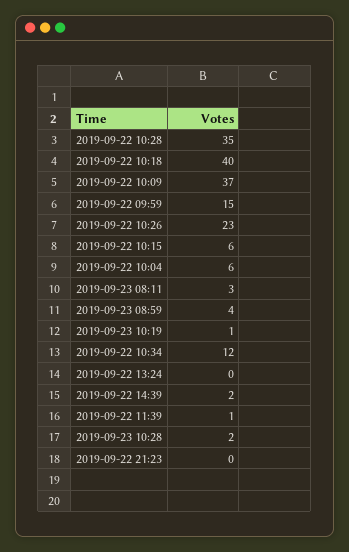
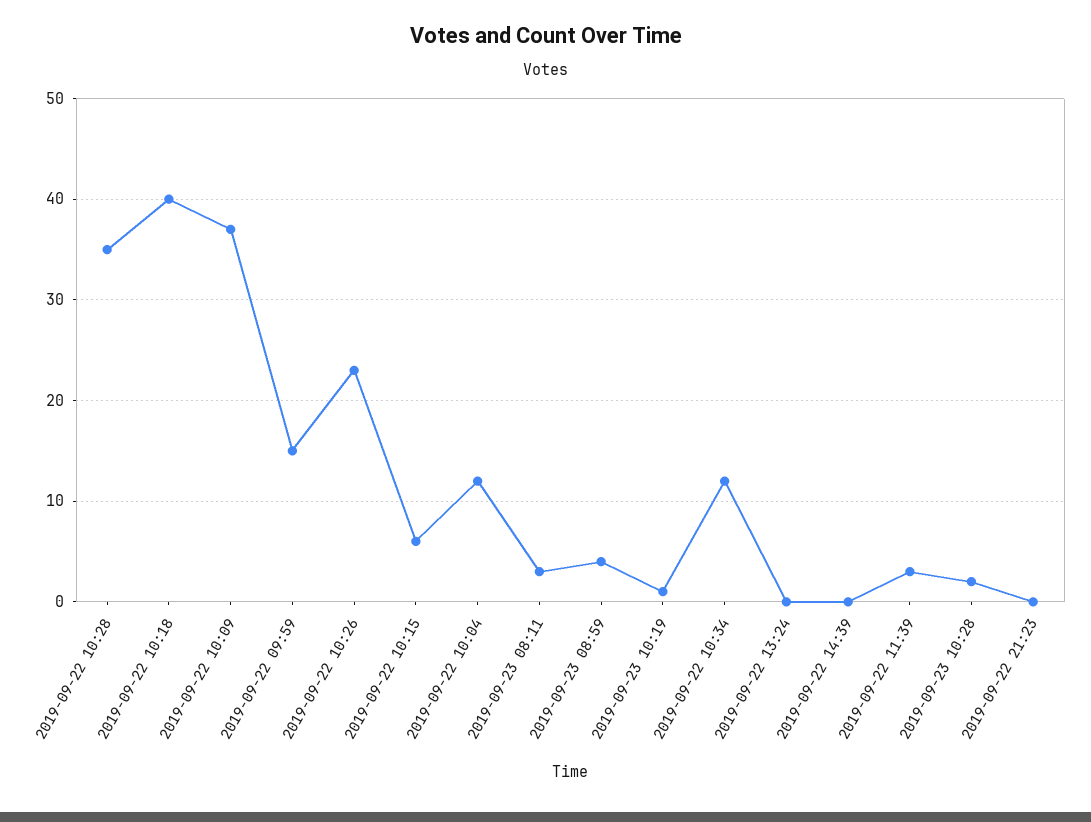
2019-09-22 10:04: 6 -> 12
2019-09-22 14:39: 2 -> 0
2019-09-22 11:39: 1 -> 3

